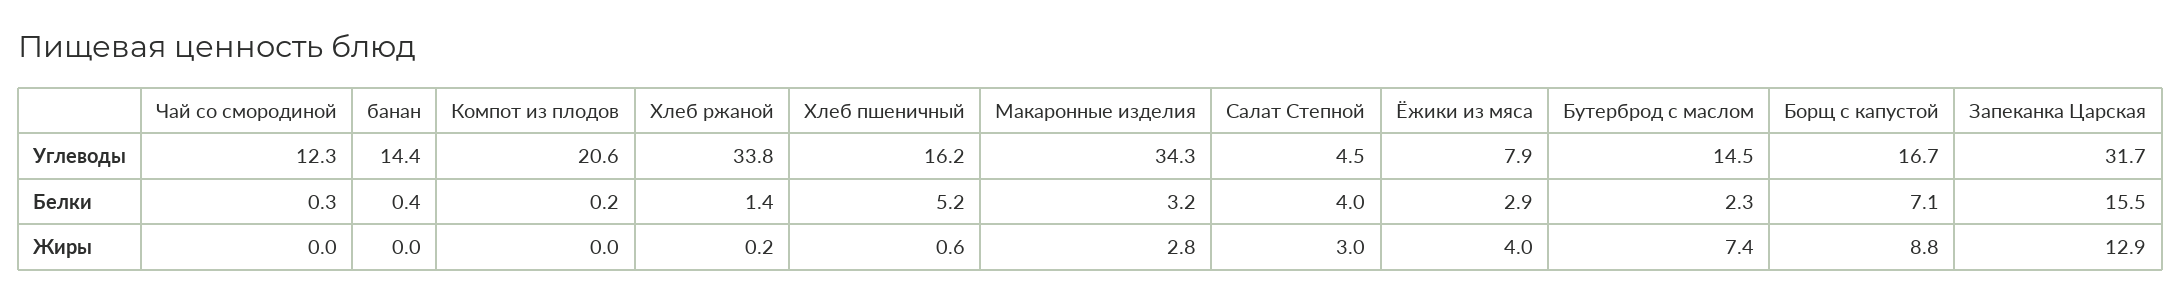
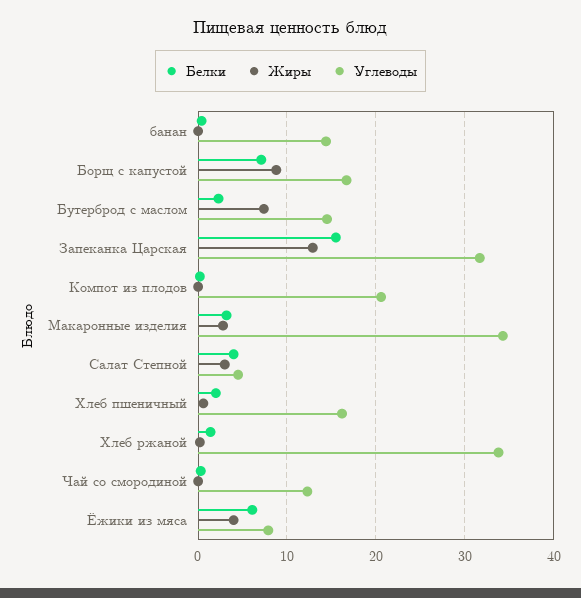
Белки, Хлеб пшеничный: 5.2 -> 2
Белки, Ёжики из мяса: 2.9 -> 6

